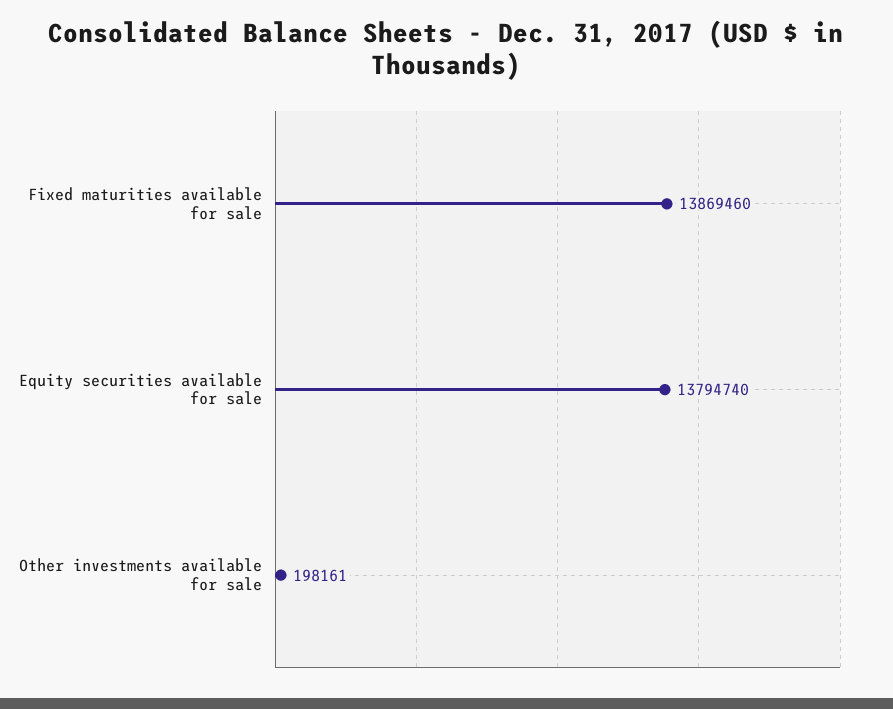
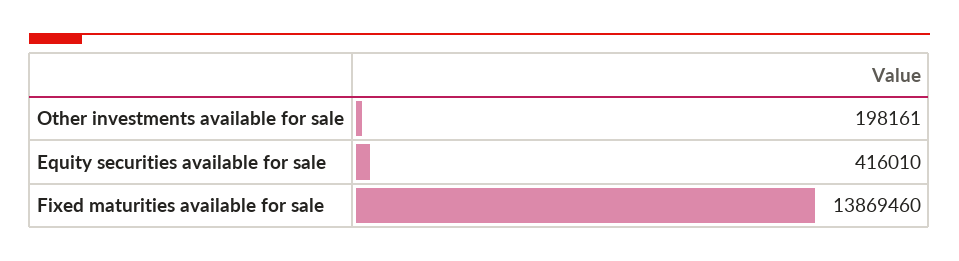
Equity securities available for sale: 13794740 -> 416010

